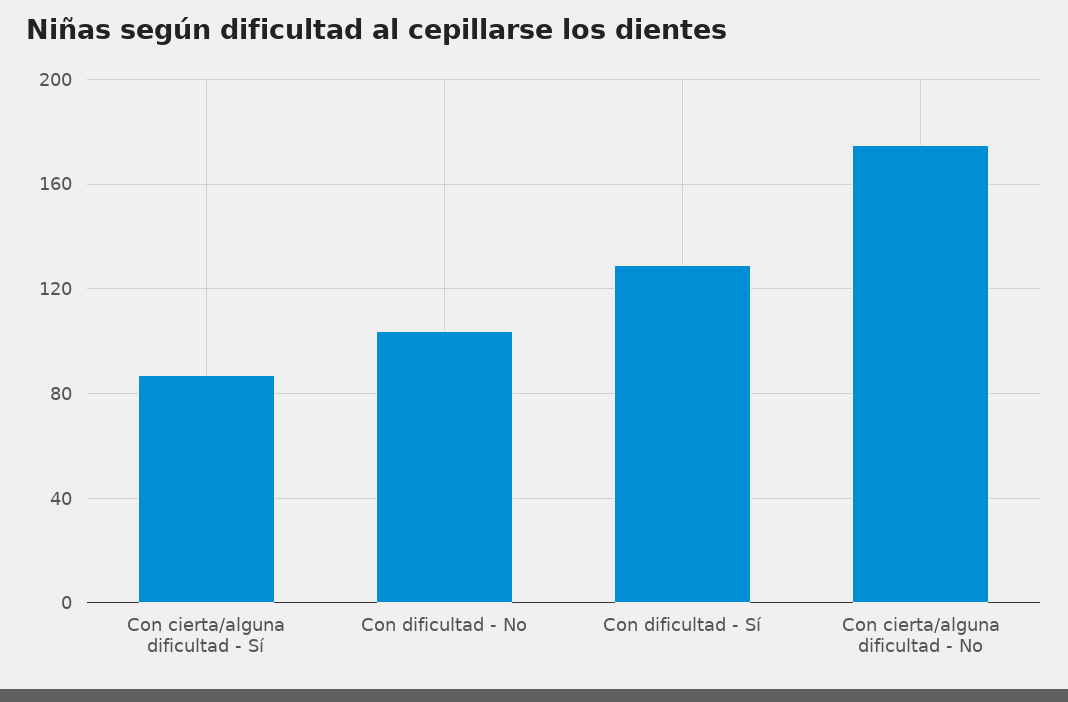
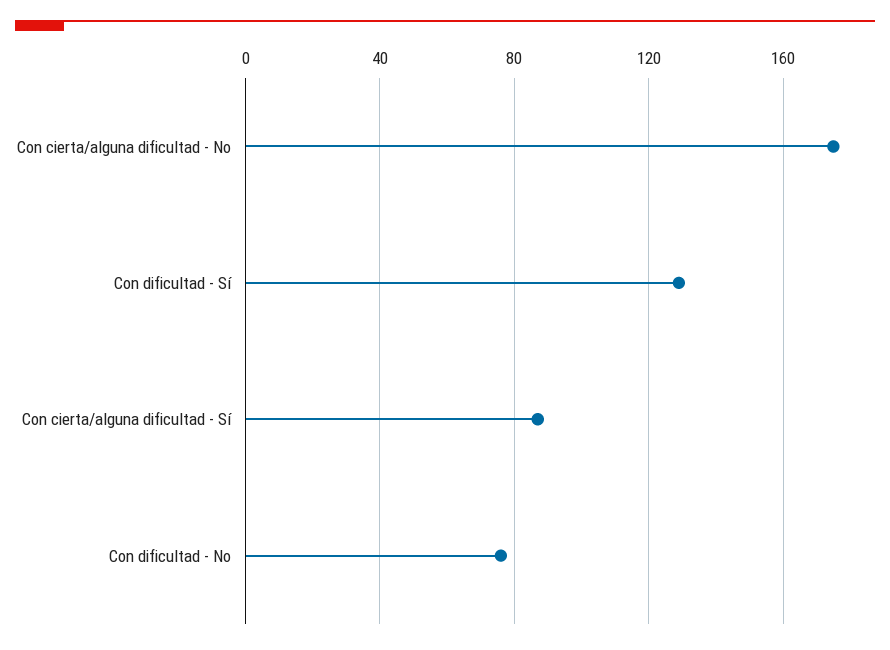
Con dificultad - No: 105 -> 75

